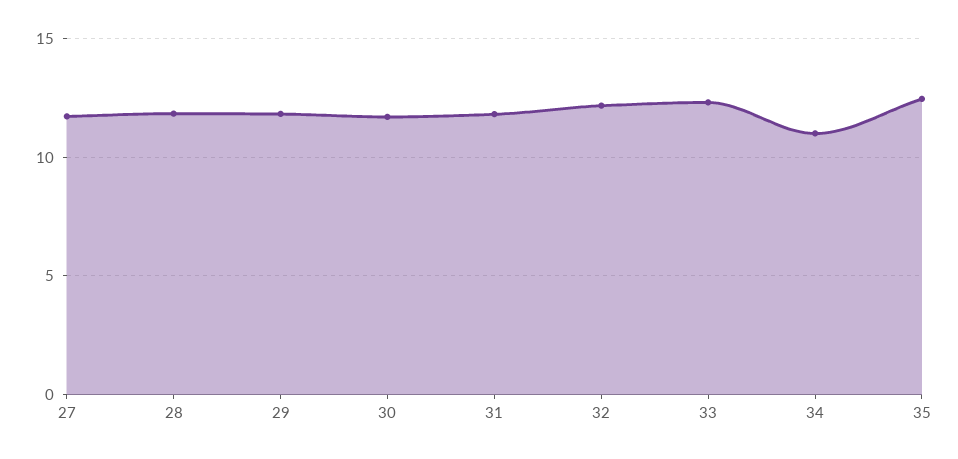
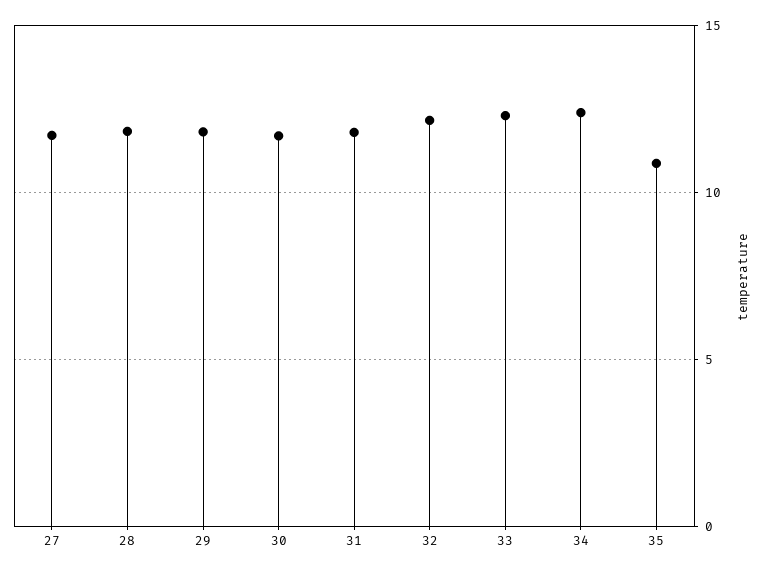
34: 11 -> 12.5
35: 12.5 -> 11

